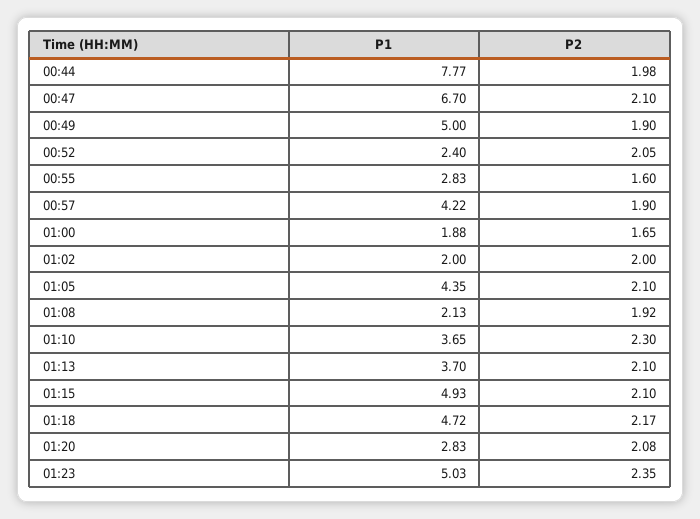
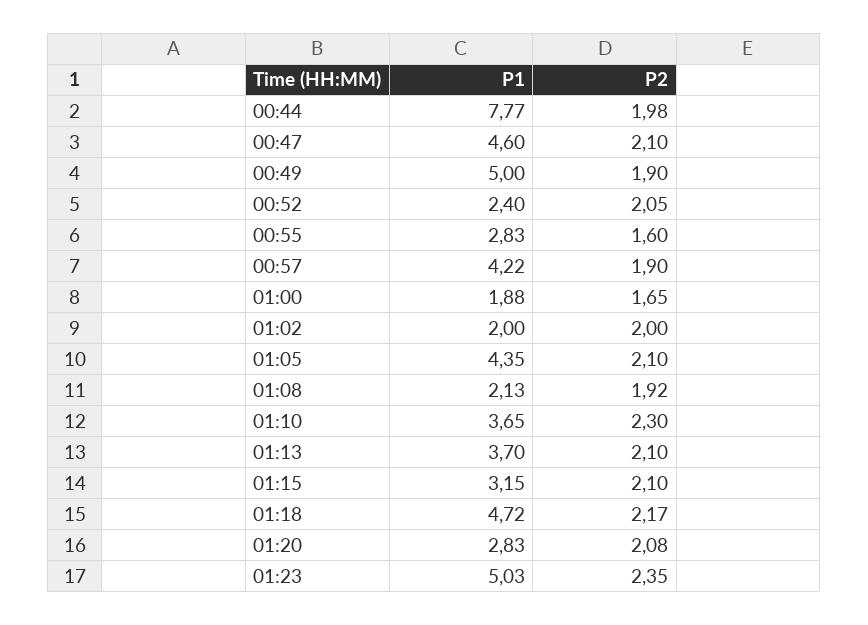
P1, 00:47: 6.7 -> 4.6
P1, 01:15: 4.93 -> 3.15

